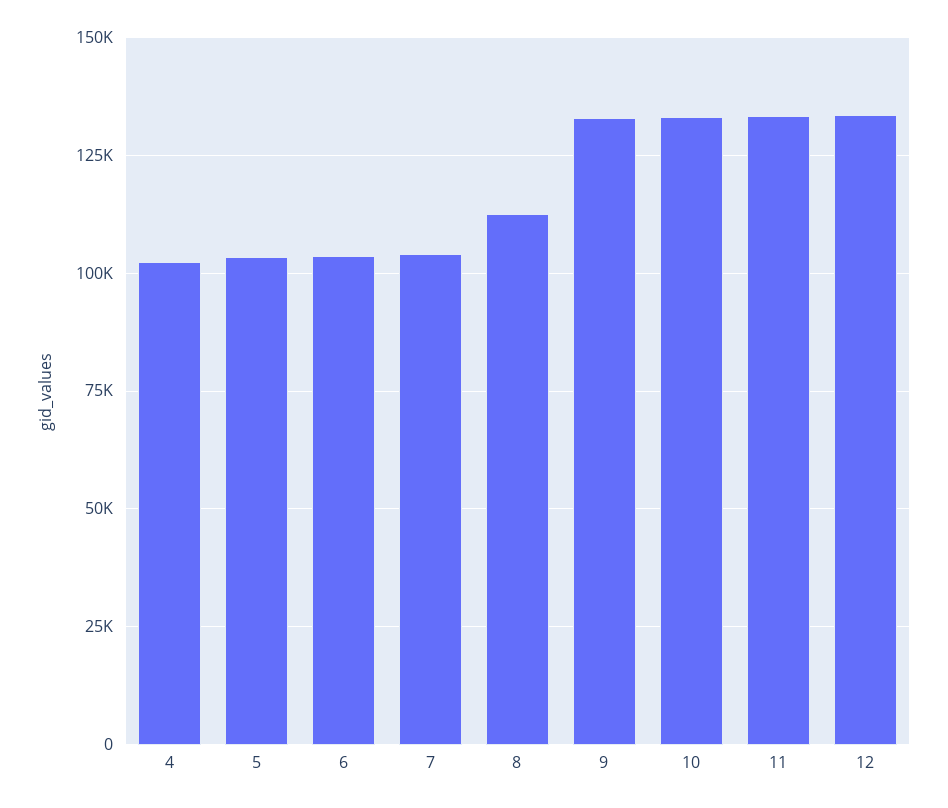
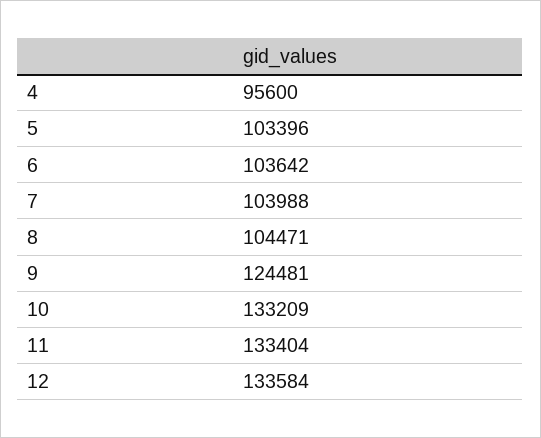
4: 102500 -> 95600
8: 112500 -> 104471
9: 132500 -> 124481

